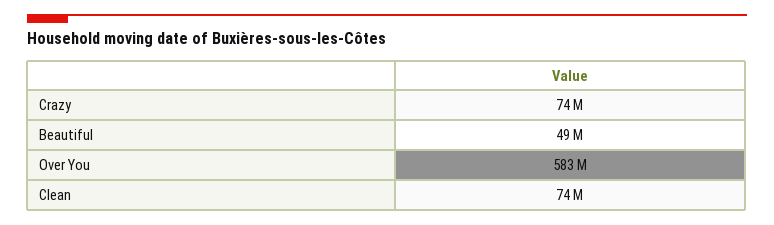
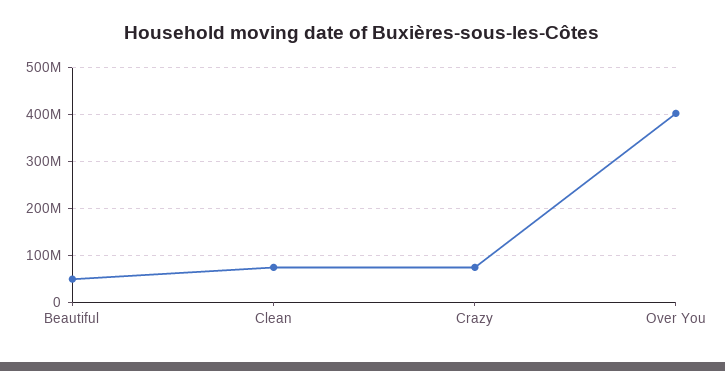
Over You: 583000000 -> 400000000

